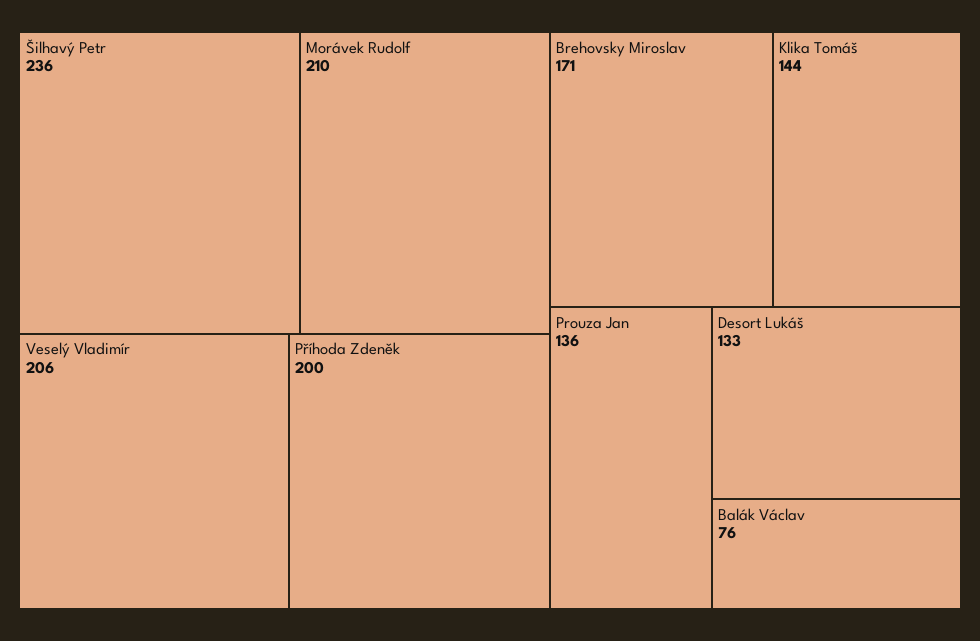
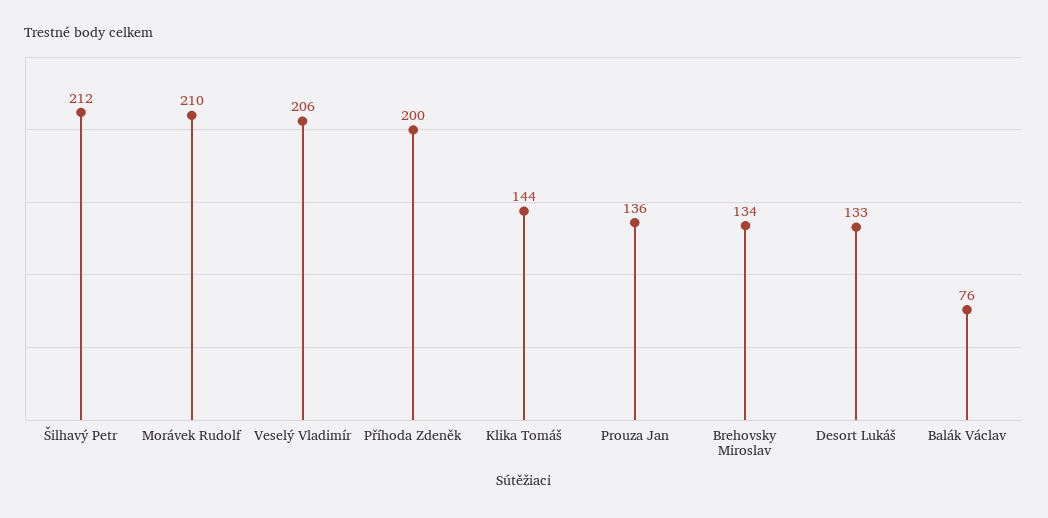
Šilhavý Petr: 236 -> 212
Brehovsky Miroslav: 171 -> 134

